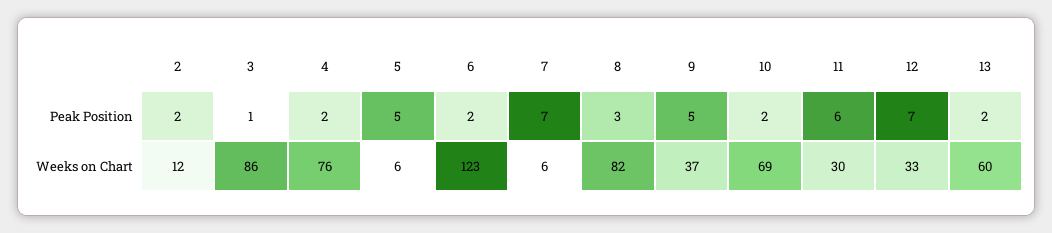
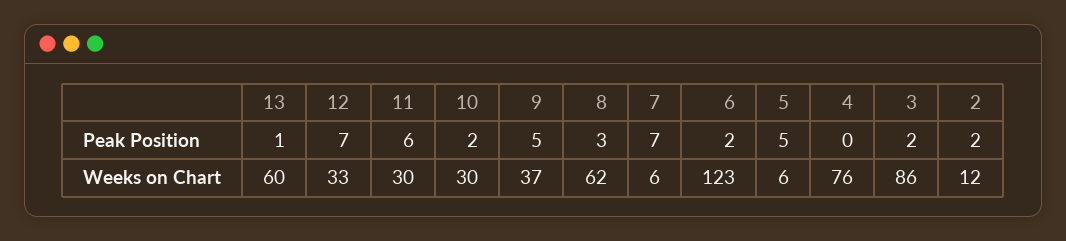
3, Peak Position: 1 -> 2
4, Peak Position: 2 -> 0
13, Peak Position: 2 -> 1
8, Weeks on Chart: 82 -> 62
10, Weeks on Chart: 69 -> 30

